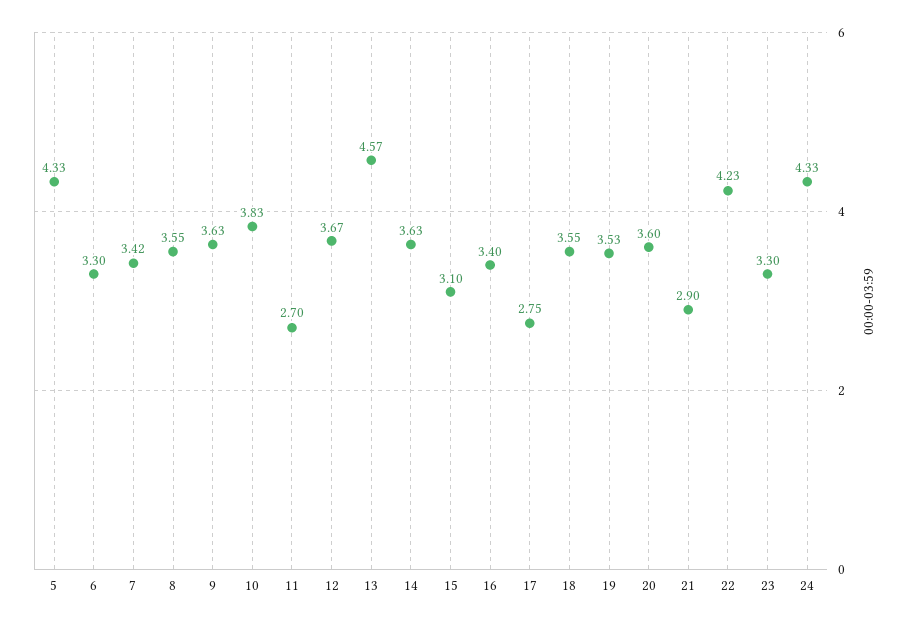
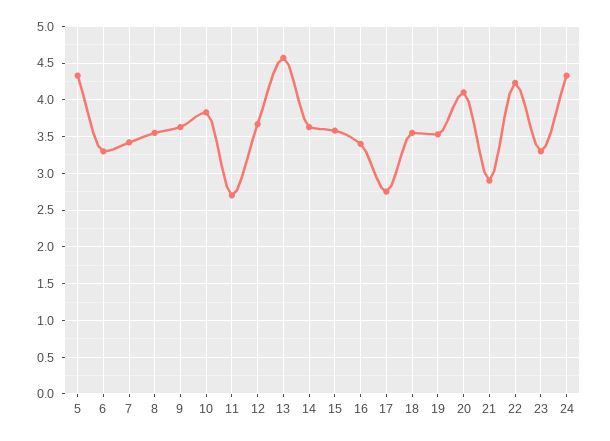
15: 3.1 -> 3.6
20: 3.6 -> 4.1

